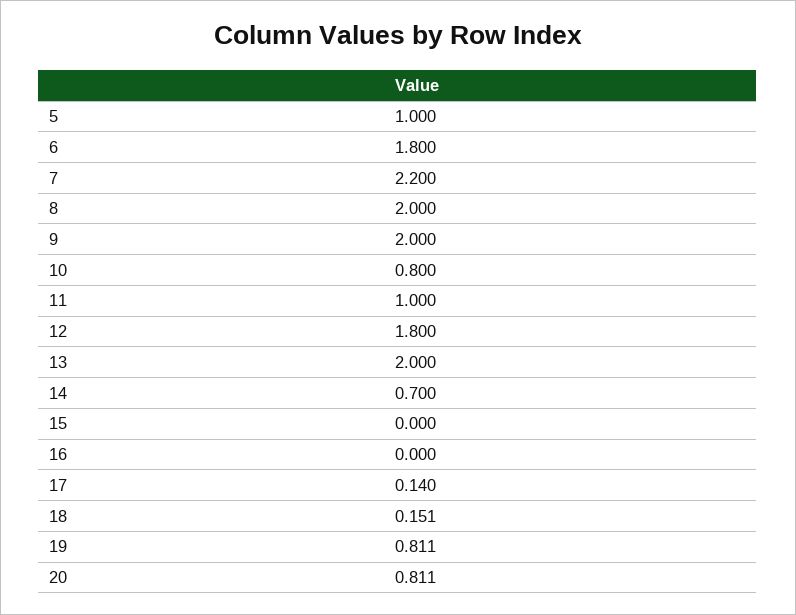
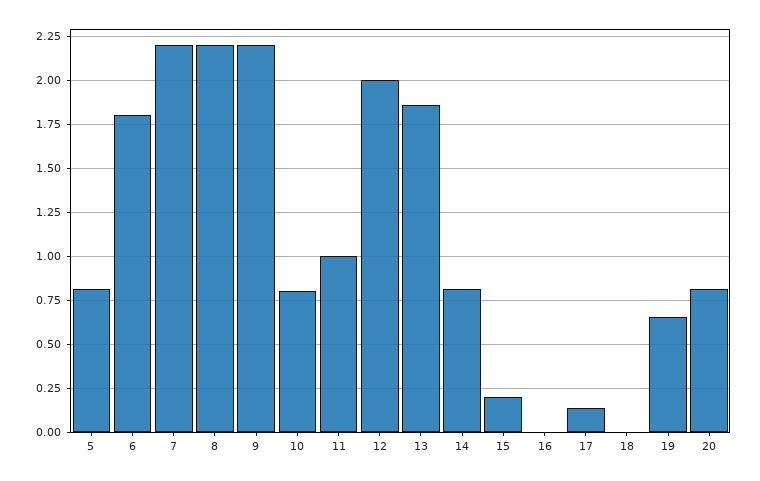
5: 1 -> 0.8
8: 2 -> 2.2
9: 2 -> 2.2
12: 1.8 -> 2
13: 2 -> 1.85
14: 0.7 -> 0.8
15: 0 -> 0.2
18: 0.151 -> 0
19: 0.811 -> 0.65

